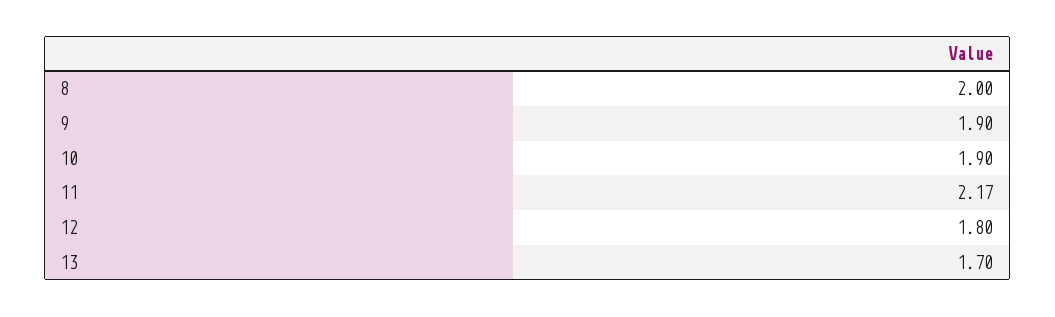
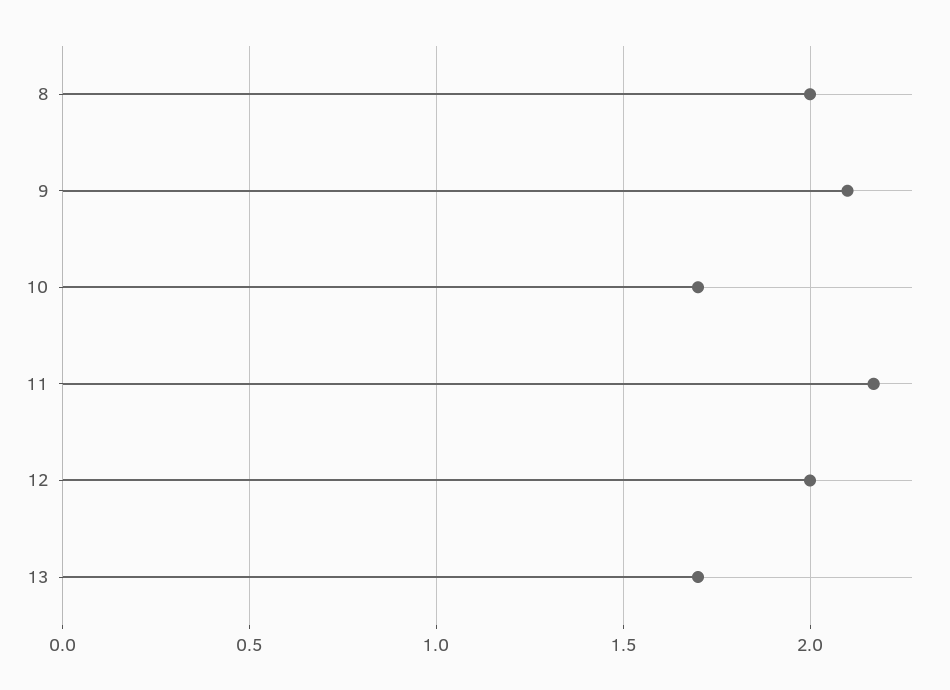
9: 1.9 -> 2.1
10: 1.9 -> 1.7
12: 1.8 -> 2

